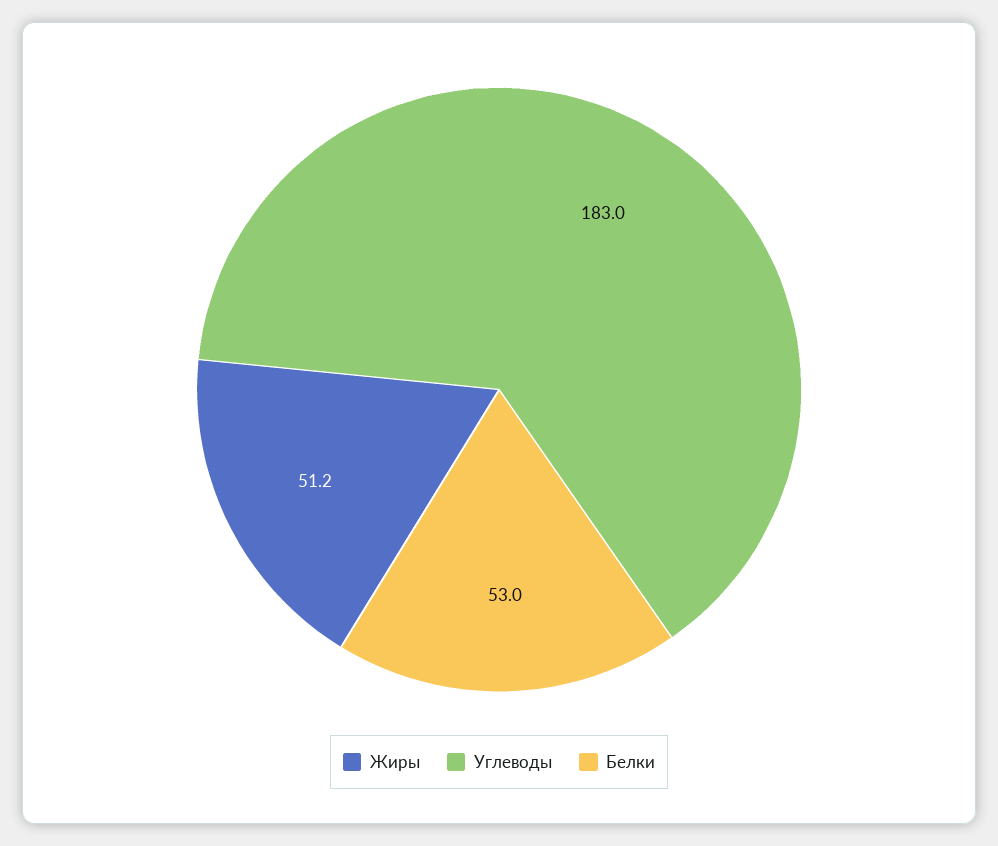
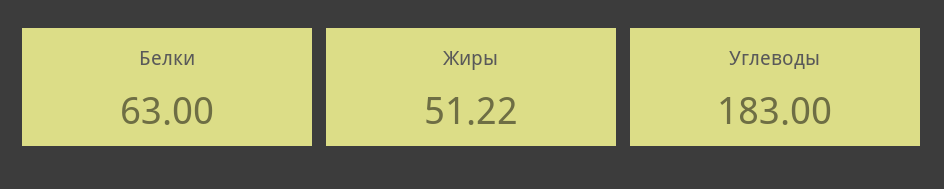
Белки: 53 -> 63

